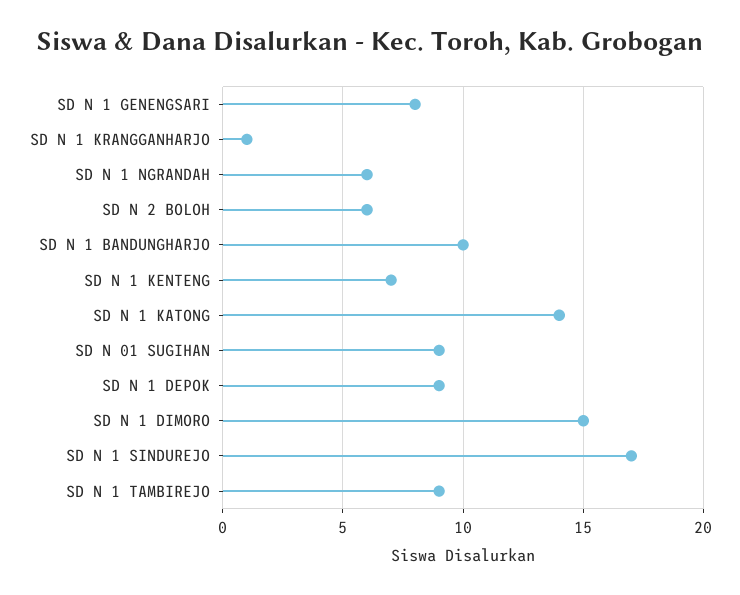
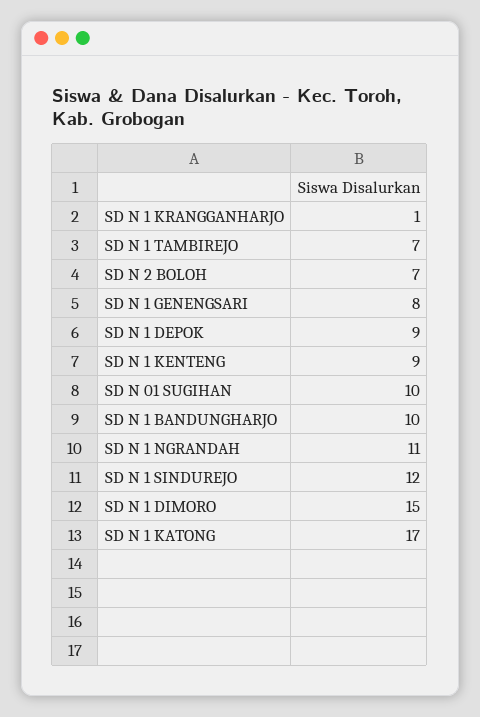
SD N 1 NGRANDAH: 6 -> 11
SD N 2 BOLOH: 6 -> 7
SD N 1 KENTENG: 7 -> 9
SD N 1 KATONG: 14 -> 17
SD N 01 SUGIHAN: 9 -> 10
SD N 1 SINDUREJO: 17 -> 12
SD N 1 TAMBIREJO: 9 -> 7

